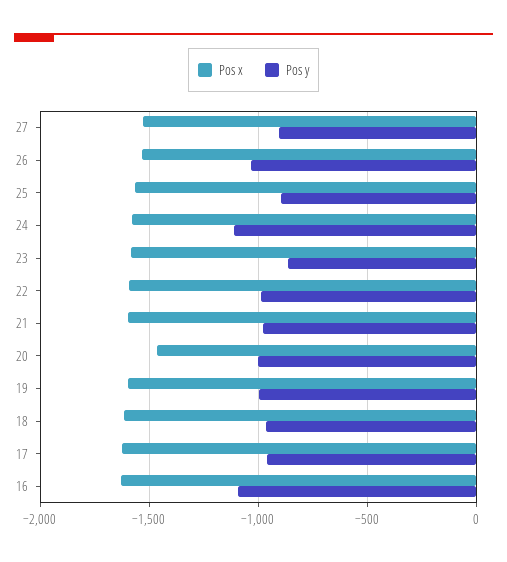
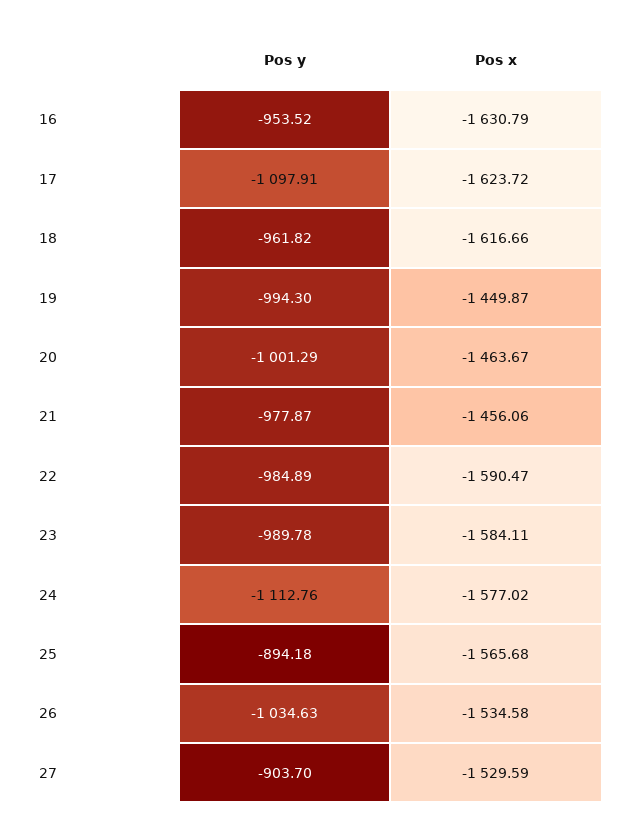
Pos y, 23: -850 -> -989.78
Pos x, 21: -1600 -> -1456.06
Pos x, 19: -1600 -> -1449.87
Pos y, 17: -950 -> -1097.91
Pos y, 16: -1100 -> -953.52

